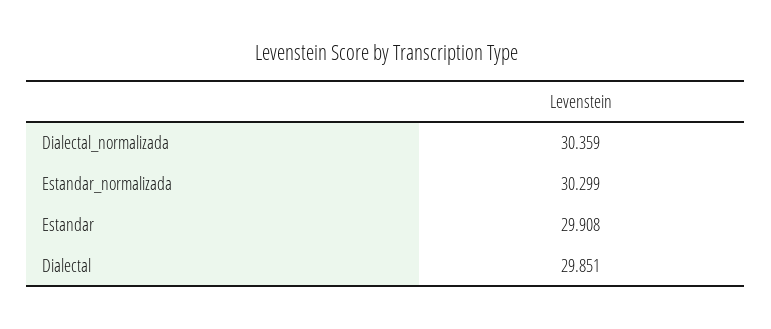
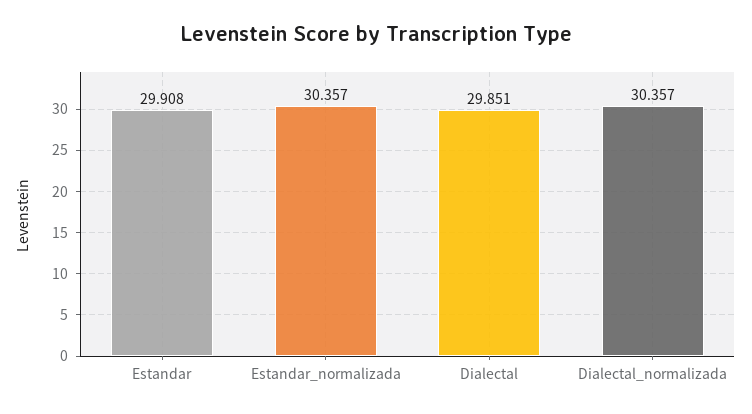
Dialectal_normalizada: 30.359 -> 30.357
Estandar_normalizada: 30.299 -> 30.357

